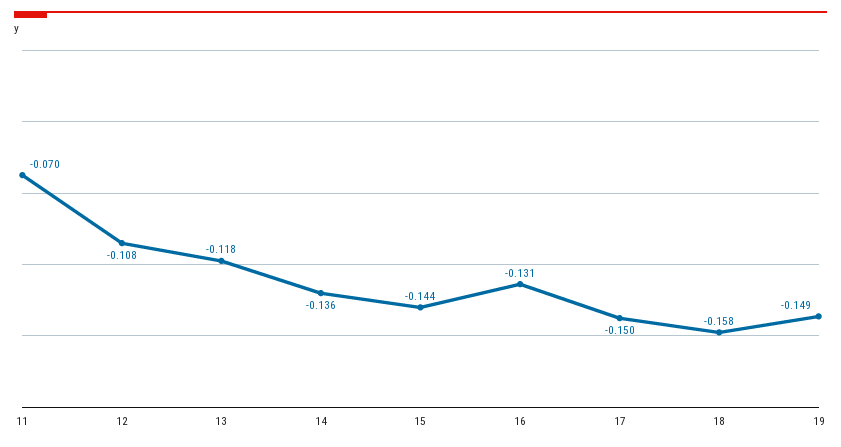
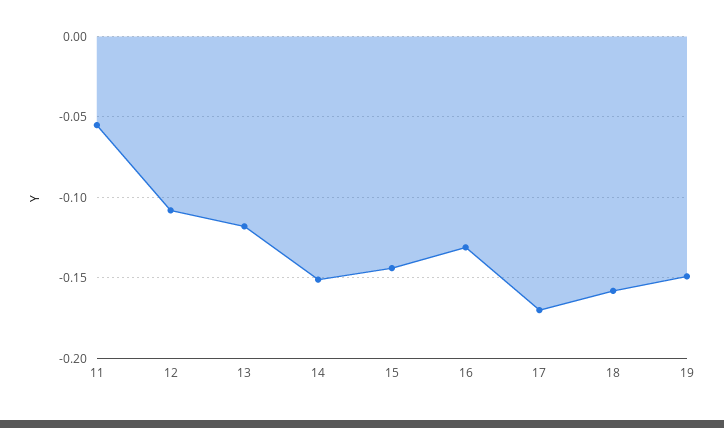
11: -0.07 -> -0.055
14: -0.136 -> -0.15
17: -0.15 -> -0.17

